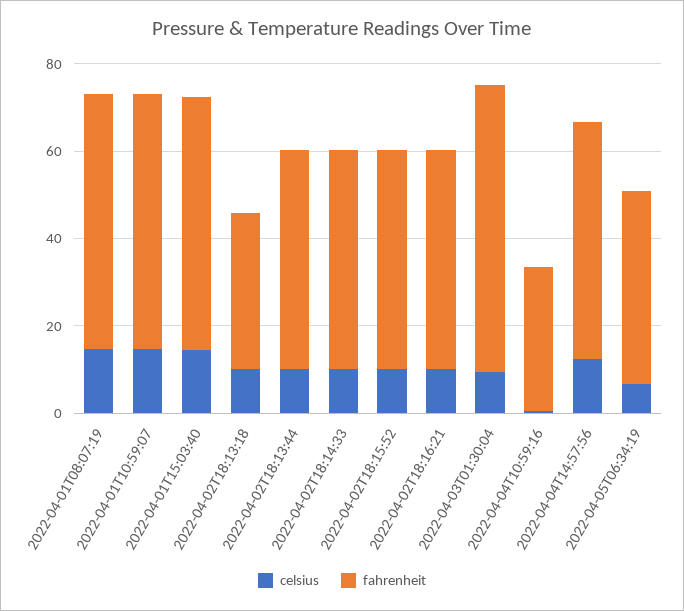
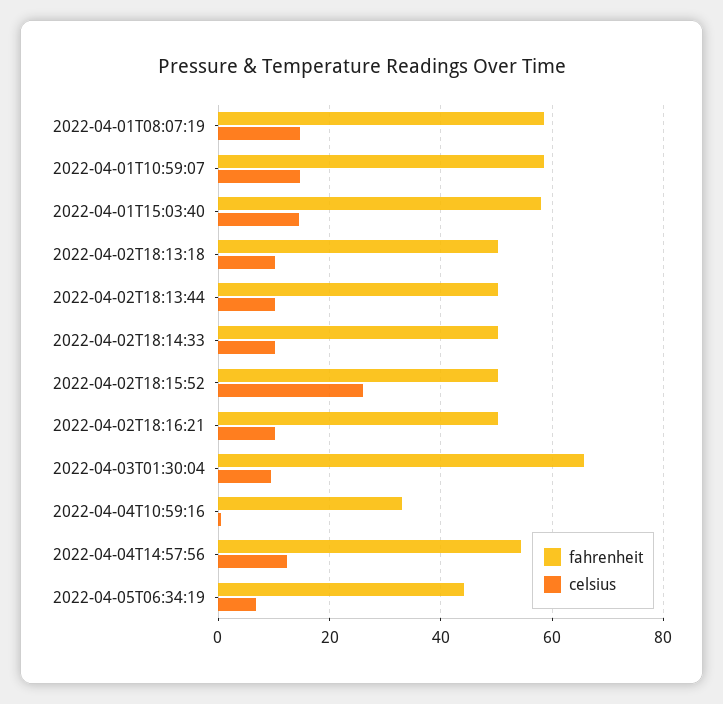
fahrenheit, 2022-04-02T18:13:18: 35 -> 50
celsius, 2022-04-02T18:15:52: 10 -> 26

